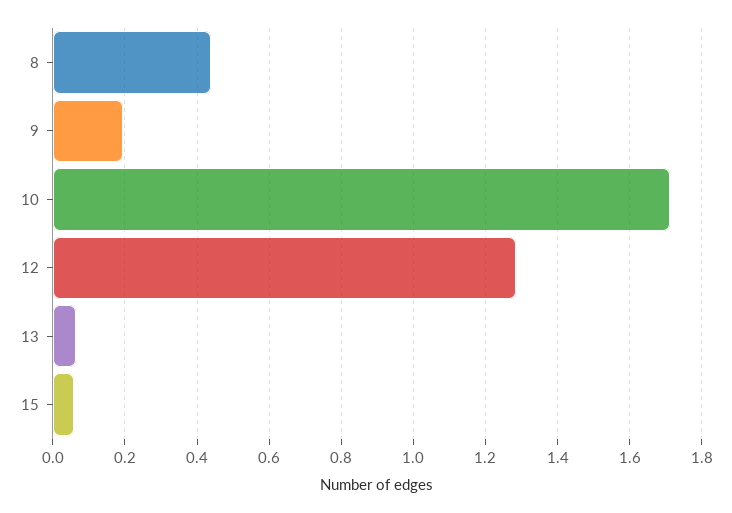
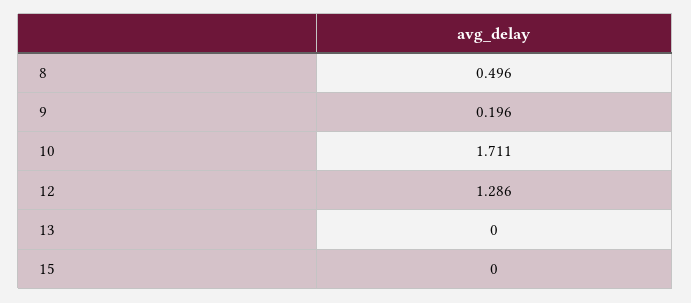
8: 0.44 -> 0.496
13: 0.06 -> 0
15: 0.06 -> 0

